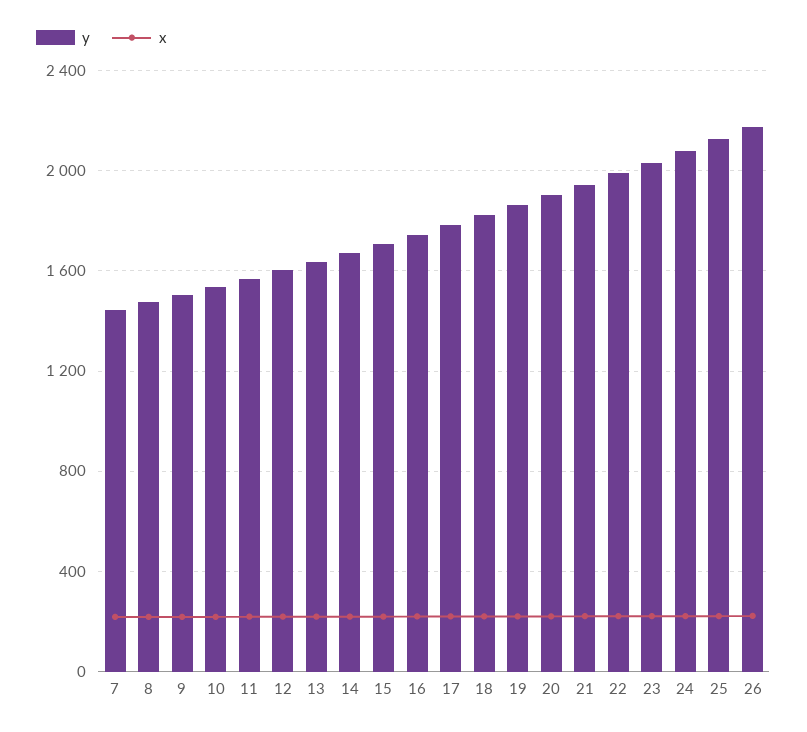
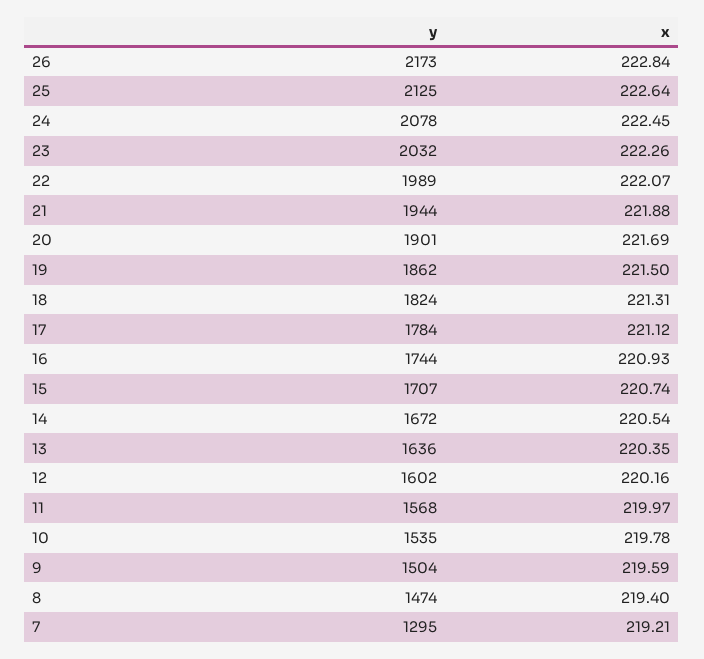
y, 7: 1450 -> 1295

